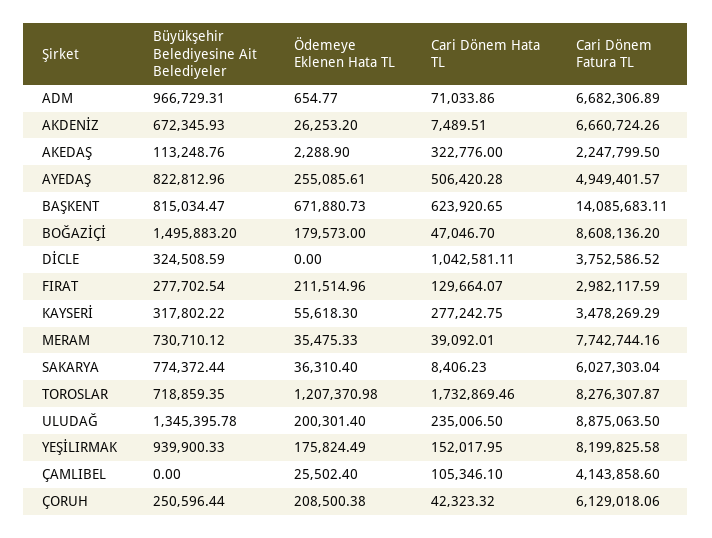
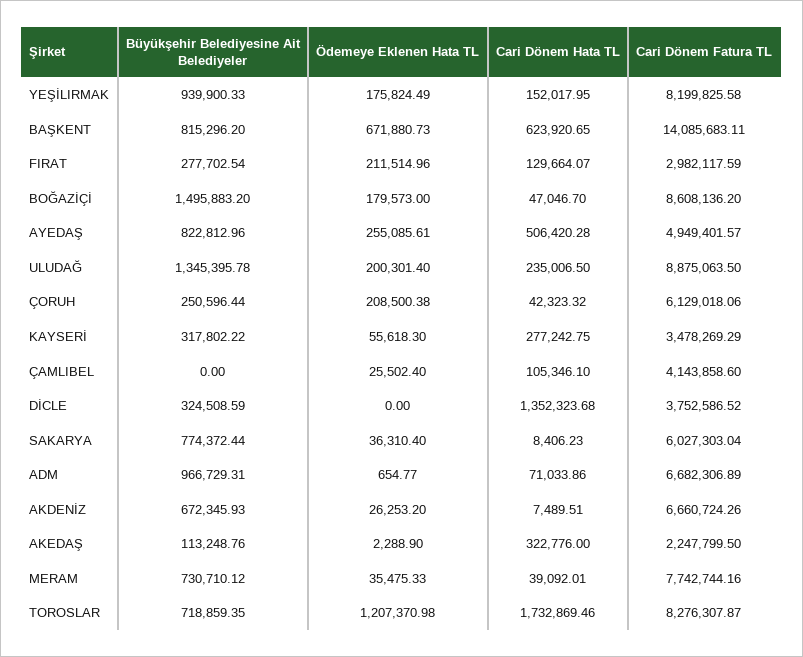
Büyükşehir Belediyesine Ait Belediyeler, BAŞKENT: 815034.47 -> 815296.2
Cari Dönem Hata TL, DİCLE: 1042581.11 -> 1352323.68

